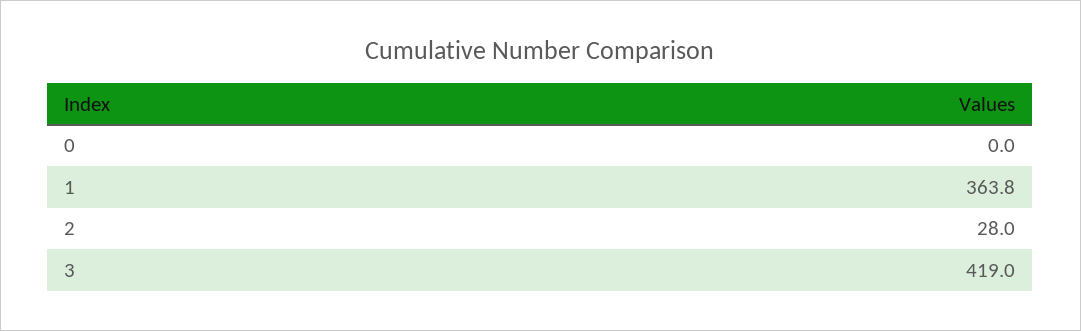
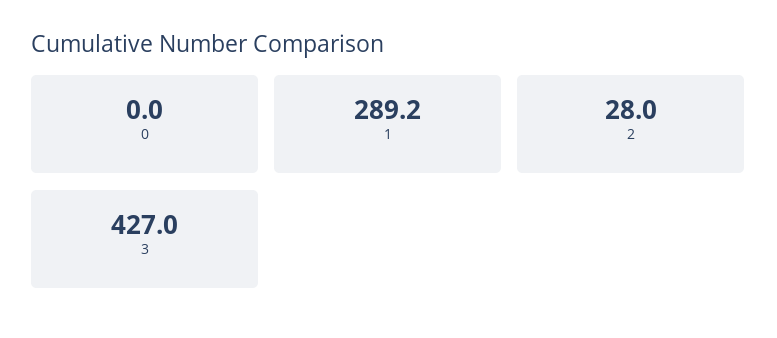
1: 363.8 -> 289.2
3: 419 -> 427

